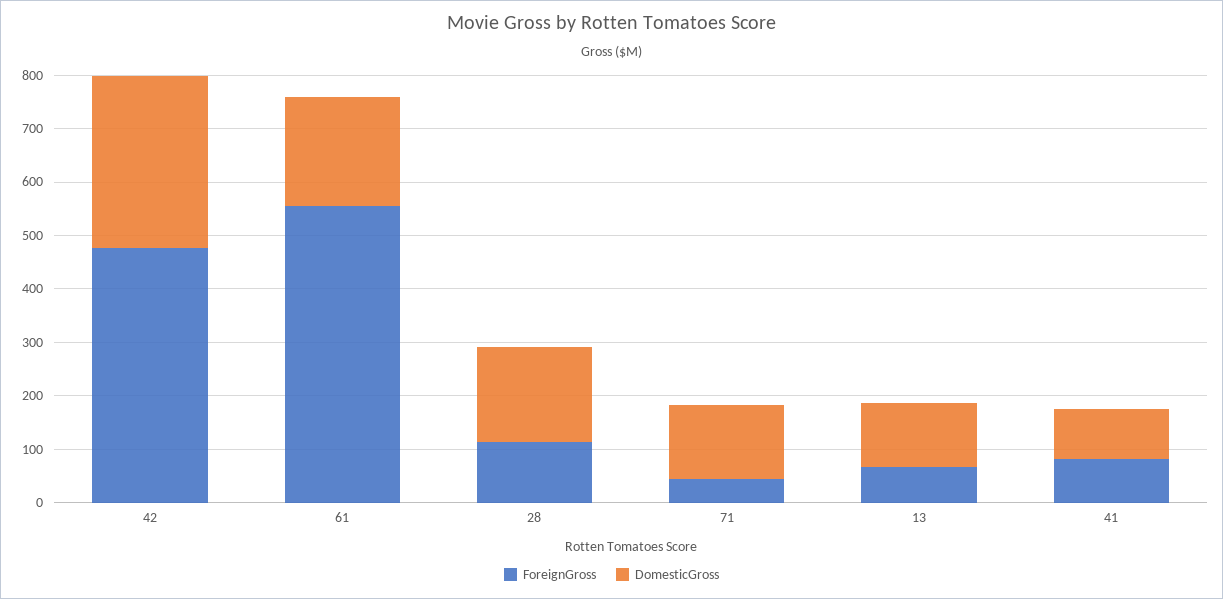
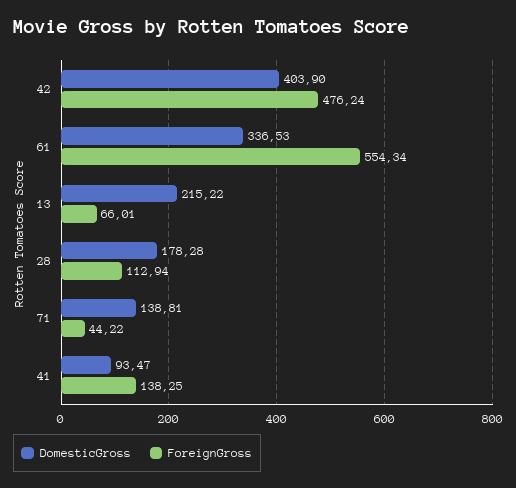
DomesticGross, 42: 320 -> 403.9
DomesticGross, 61: 200 -> 336.53
DomesticGross, 13: 120 -> 215.22
ForeignGross, 41: 80 -> 138.25

